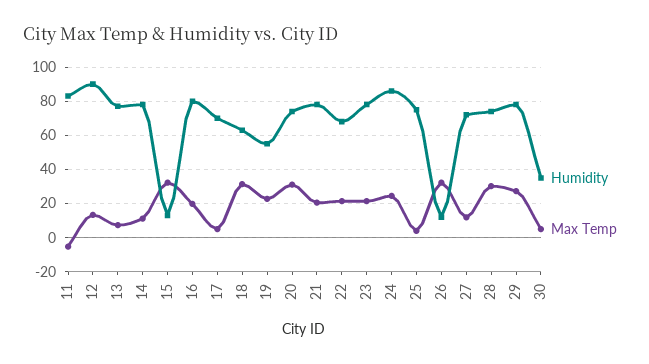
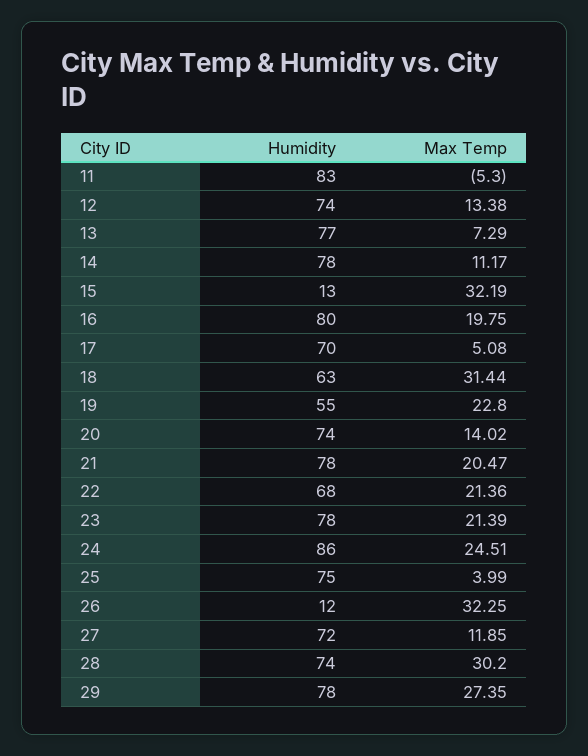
Humidity, 12: 90 -> 74
Max Temp, 20: 30 -> 14.02
Humidity, 30: 35 -> none
Max Temp, 30: 5 -> none

